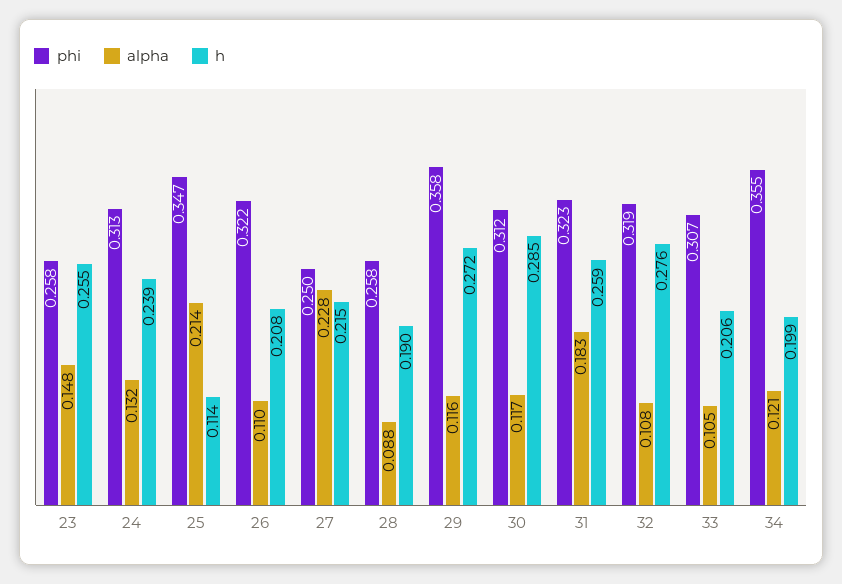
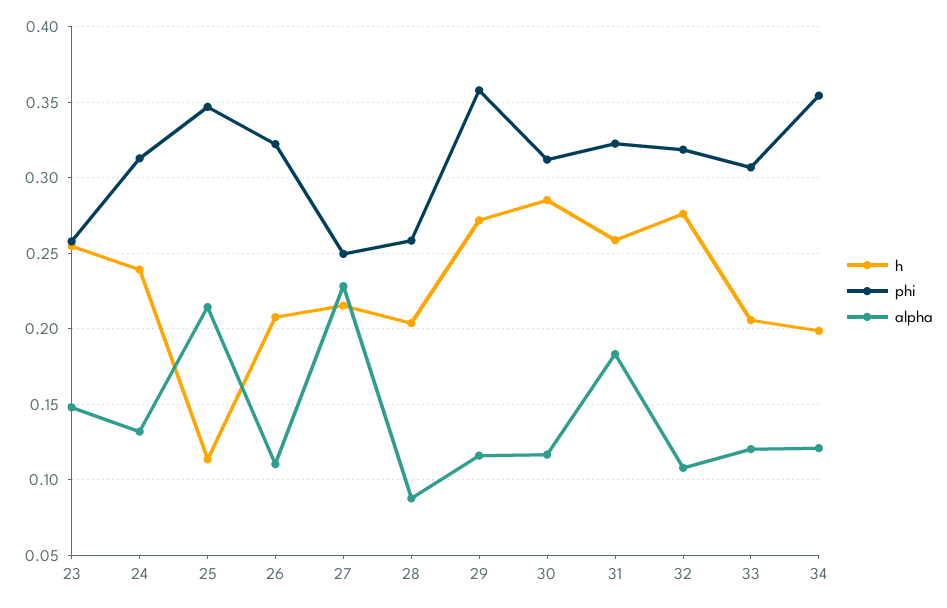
h, 28: 0.19 -> 0.205
alpha, 33: 0.105 -> 0.12

